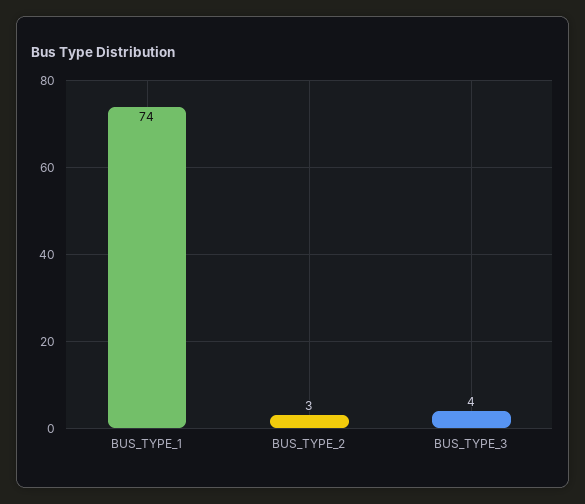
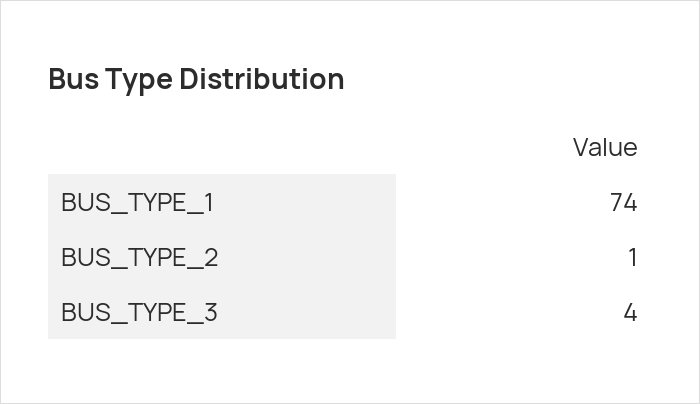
BUS_TYPE_2: 3 -> 1

